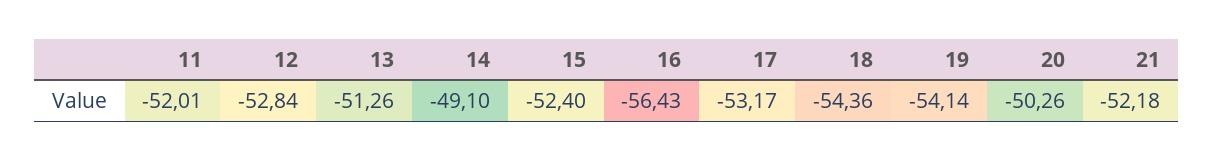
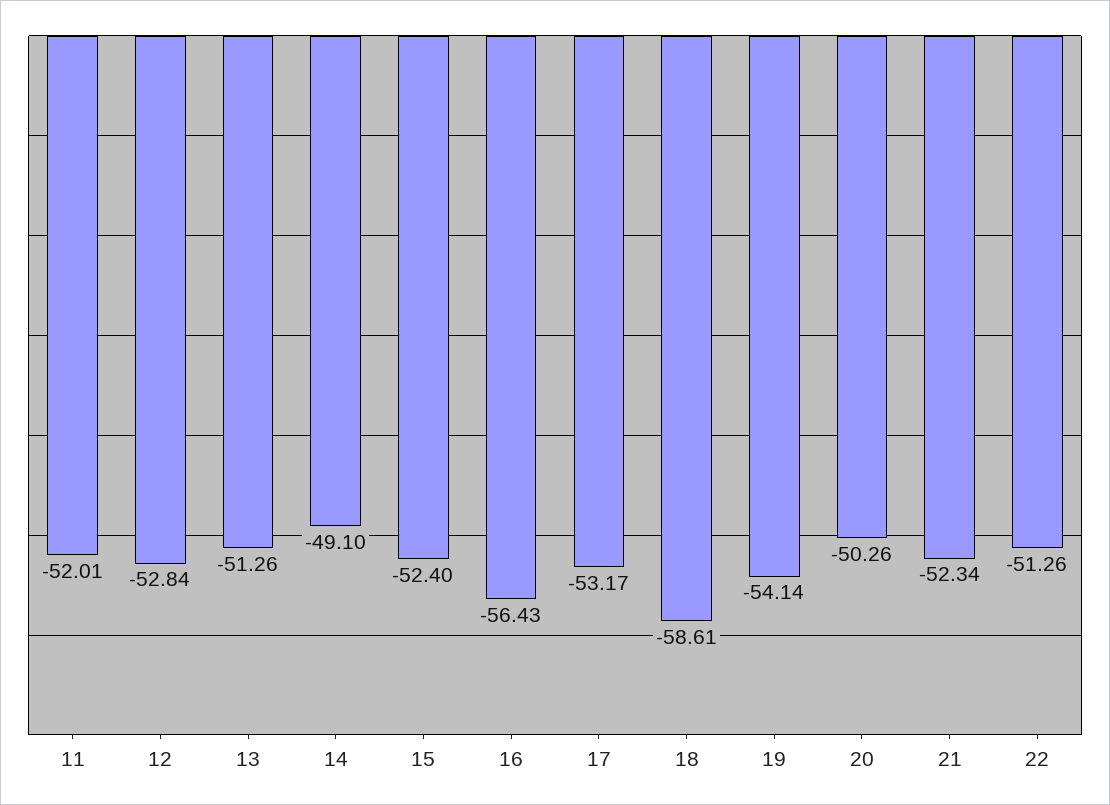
18: -54.36 -> -58.61
21: -52.18 -> -52.34
22: none -> -51.26

